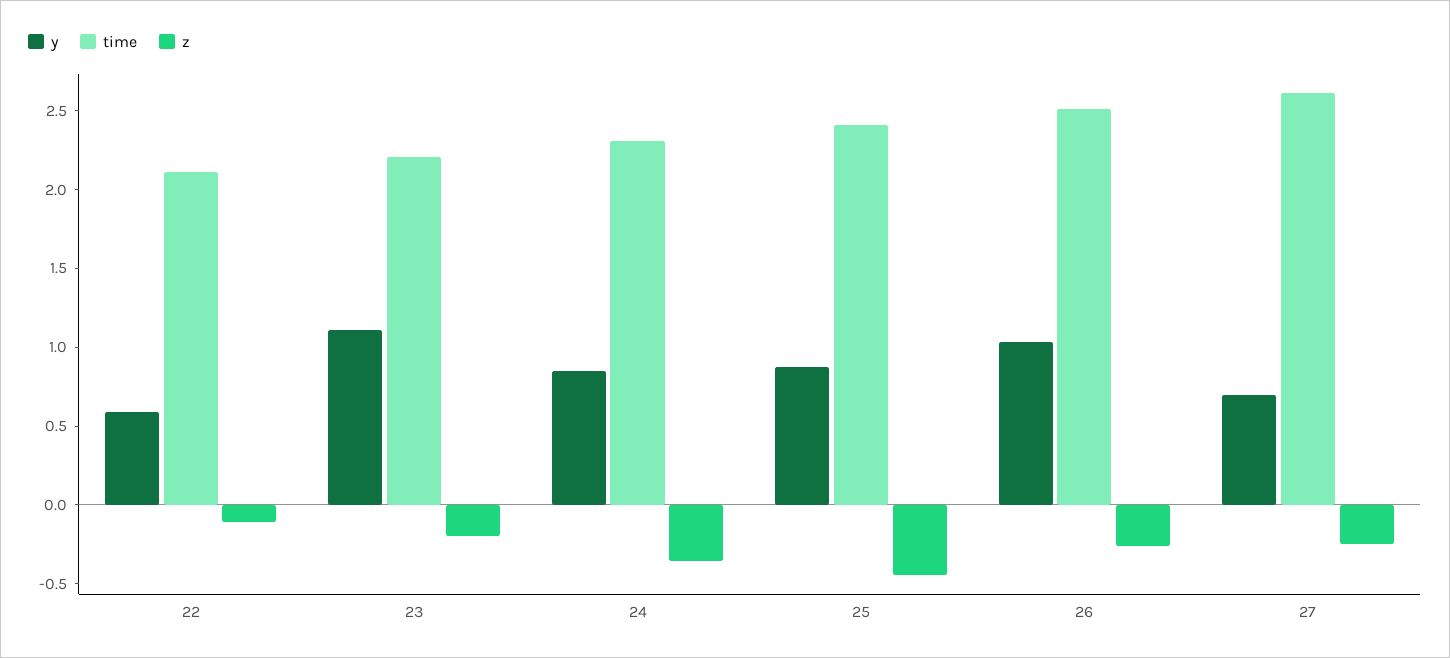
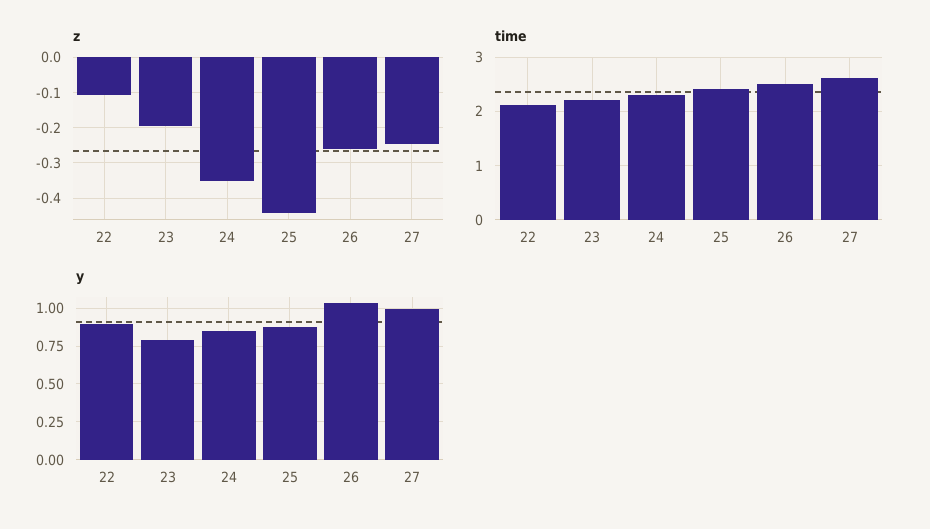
y, 22: 0.6 -> 0.9
y, 23: 1.1 -> 0.8
y, 27: 0.7 -> 1

